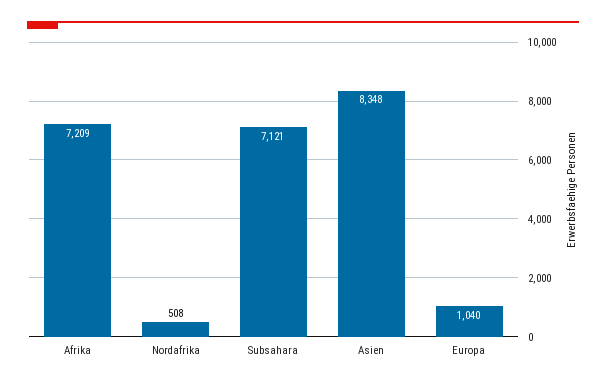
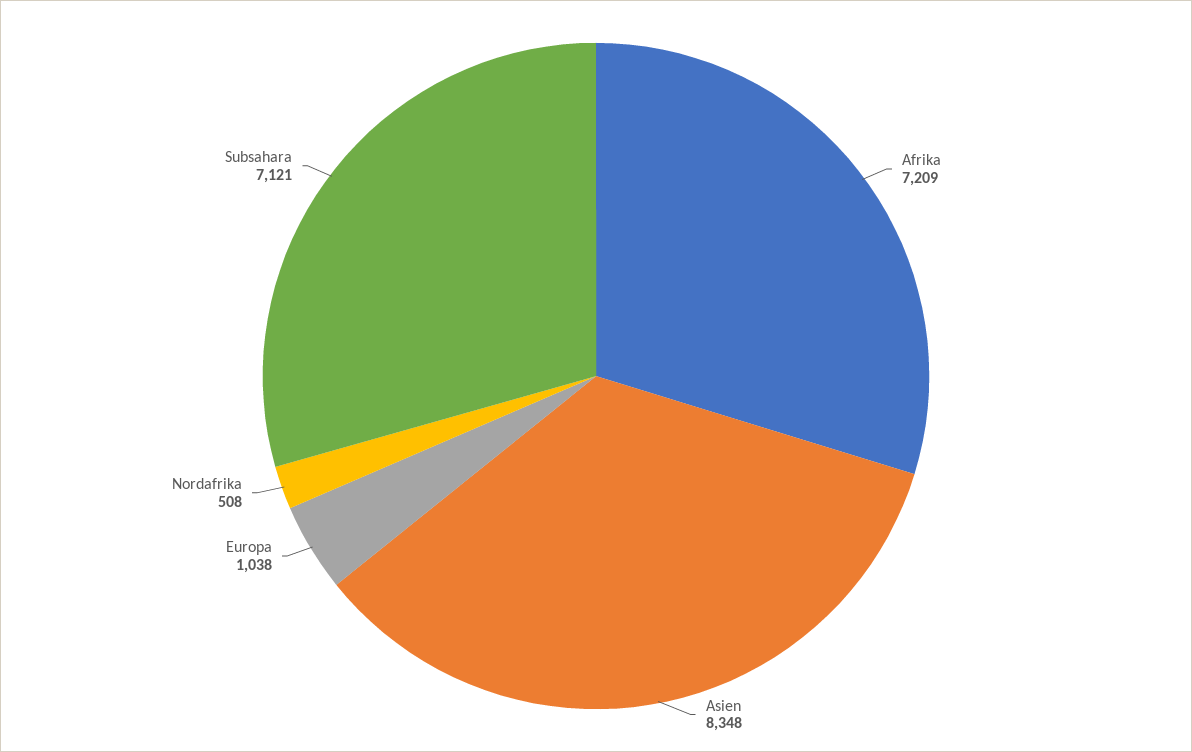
Europa: 1040 -> 1038

